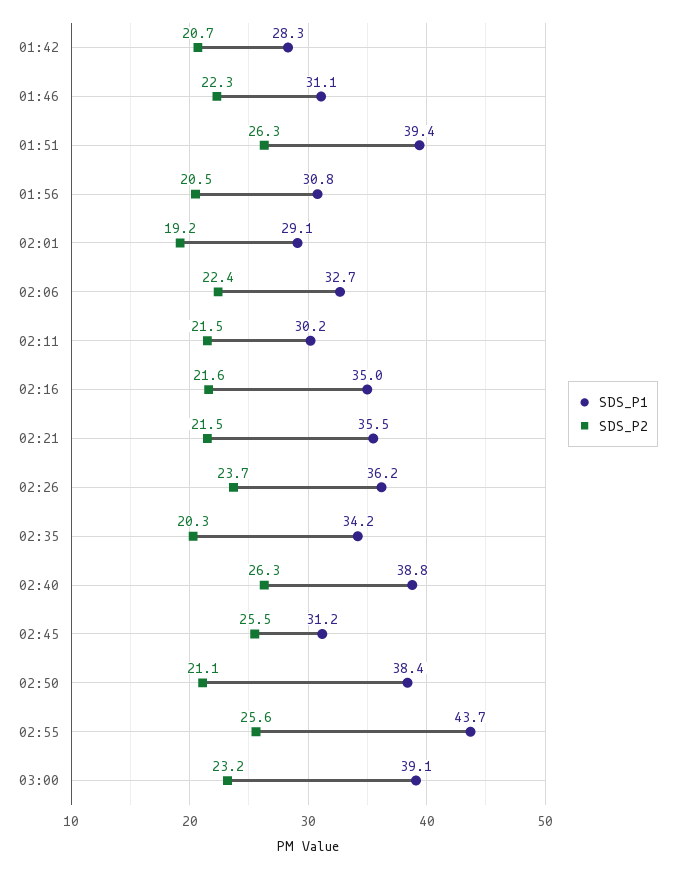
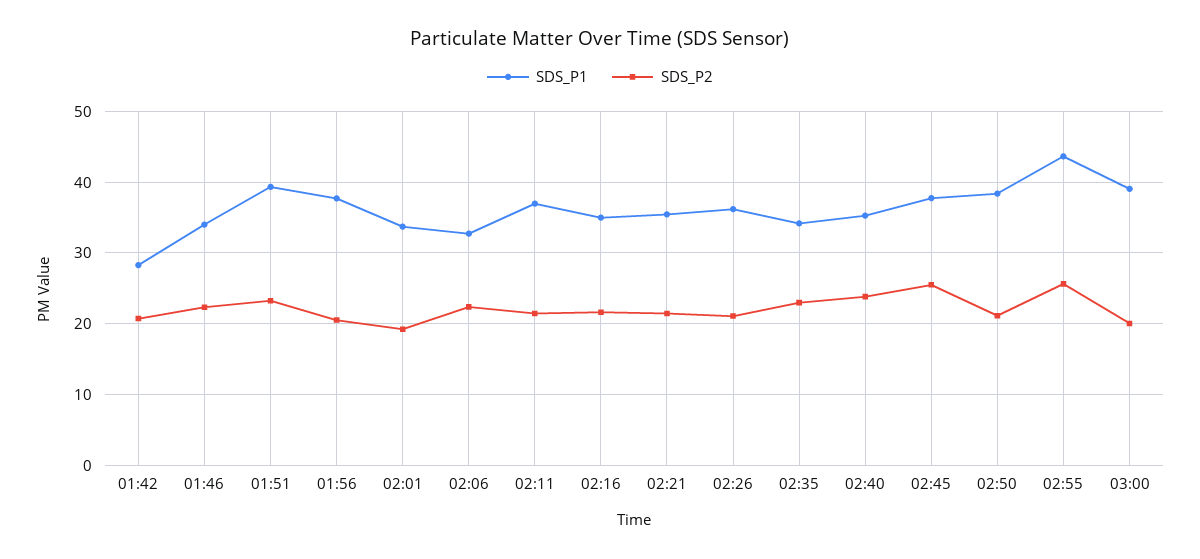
SDS_P1, 01:46: 31.1 -> 34
SDS_P2, 01:51: 26.3 -> 23
SDS_P1, 01:56: 30.8 -> 38
SDS_P1, 02:01: 29.1 -> 34
SDS_P1, 02:11: 30.2 -> 37
SDS_P2, 02:26: 23.7 -> 21
SDS_P2, 02:35: 20.3 -> 23
SDS_P1, 02:40: 38.8 -> 35
SDS_P2, 02:40: 26.3 -> 24
SDS_P1, 02:45: 31.2 -> 38
SDS_P2, 03:00: 23.2 -> 20

